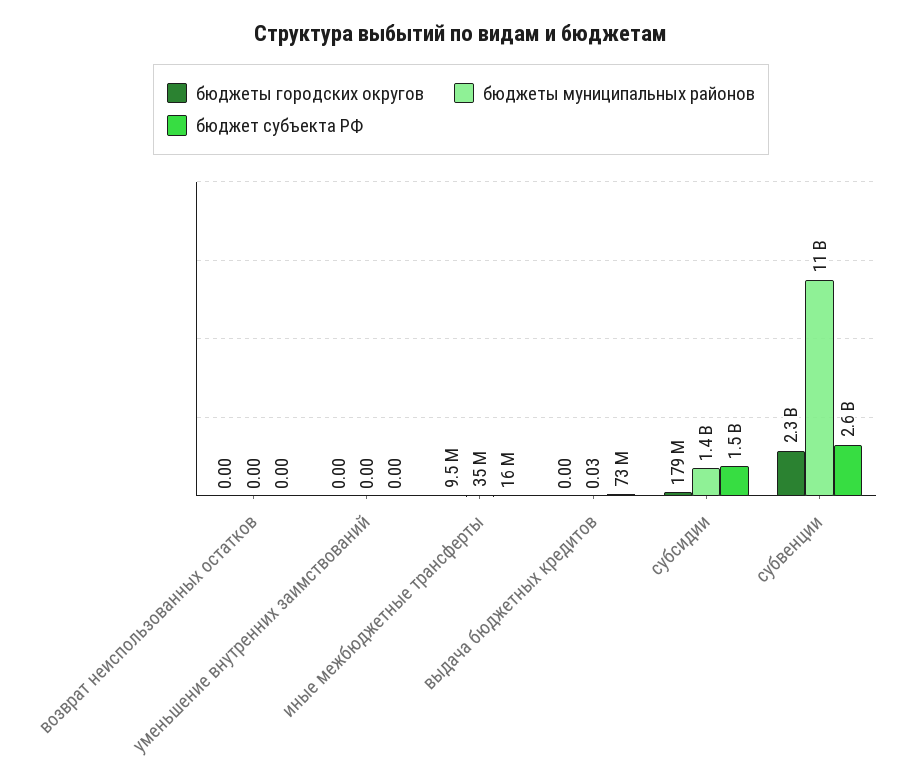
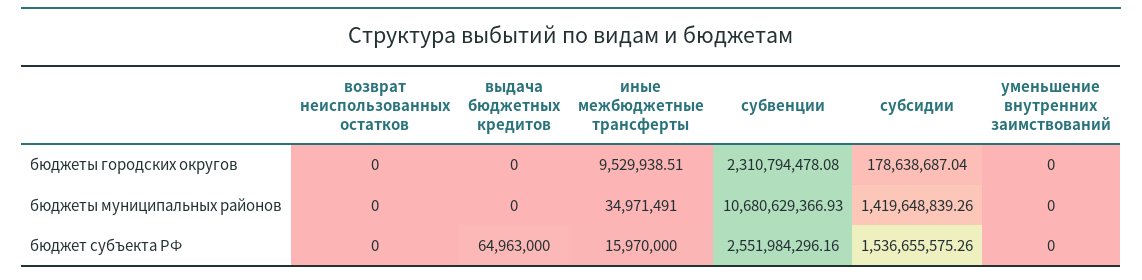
бюджеты муниципальных районов, выдача бюджетных кредитов: 0.03 -> 0
бюджет субъекта РФ, выдача бюджетных кредитов: 73000000 -> 64963000

